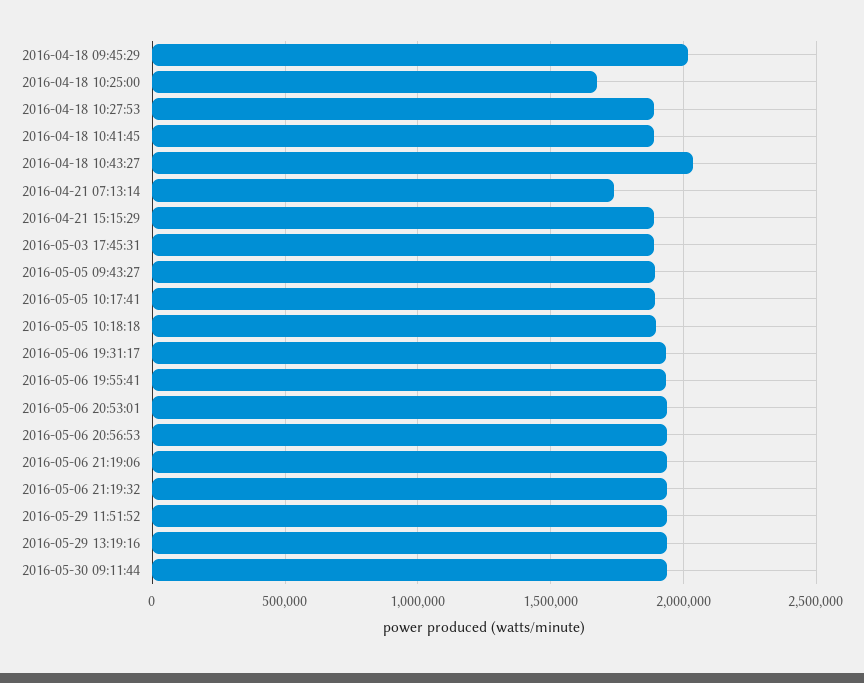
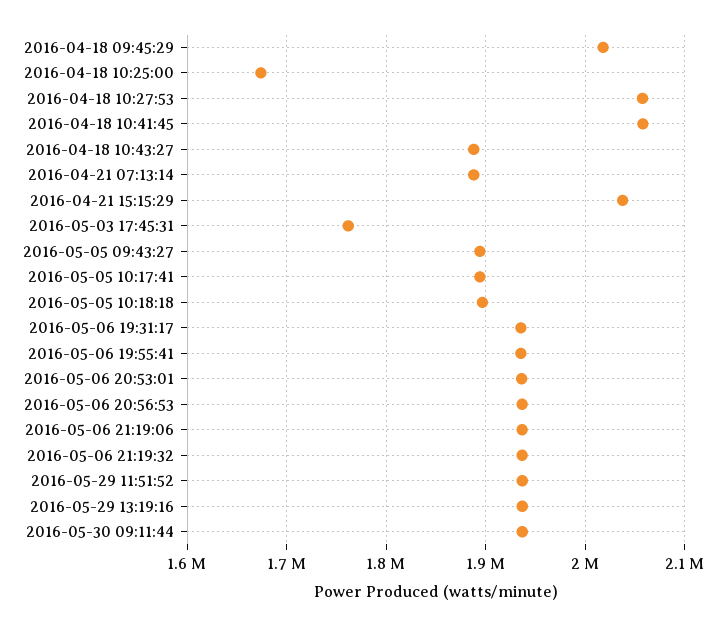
2016-04-18 10:27:53: 1900000 -> 2060000
2016-04-18 10:41:45: 1900000 -> 2060000
2016-04-18 10:43:27: 2050000 -> 1890000
2016-04-21 07:13:14: 1750000 -> 1890000
2016-04-21 15:15:29: 1900000 -> 2040000
2016-05-03 17:45:31: 1900000 -> 1760000

